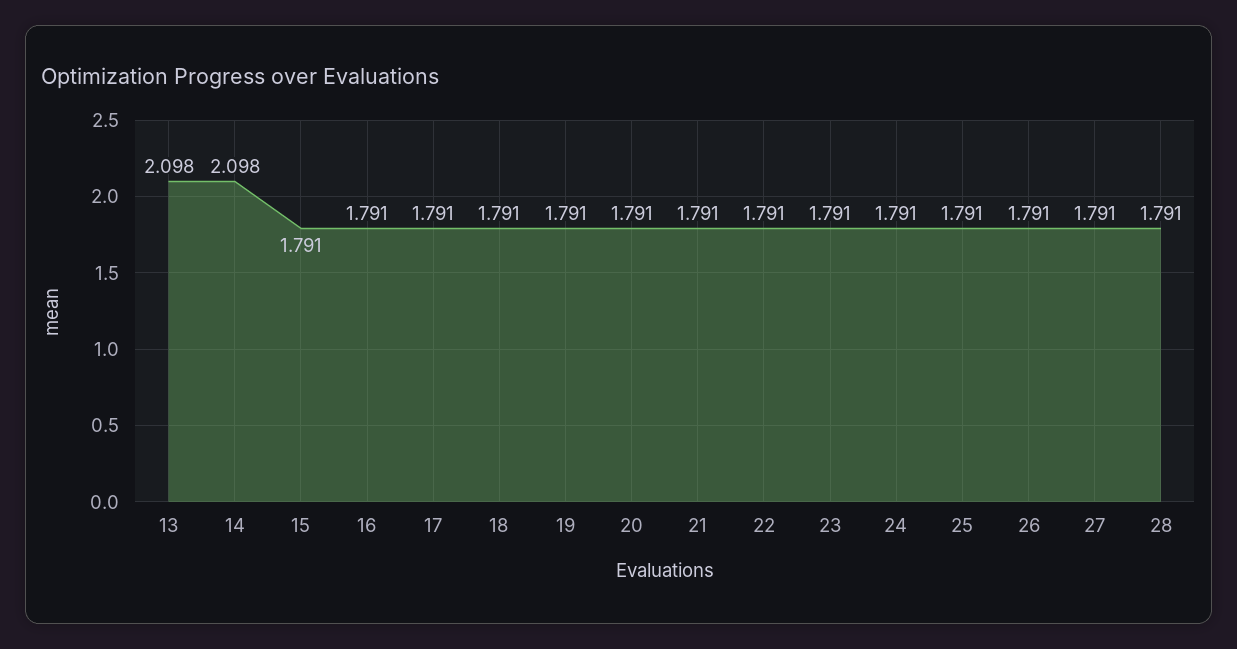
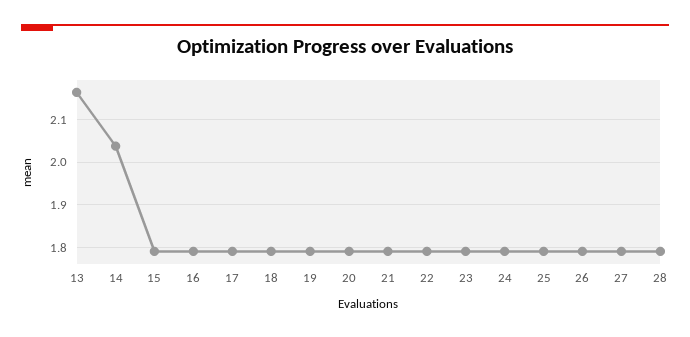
13: 2.098 -> 2.16
14: 2.098 -> 2.04

